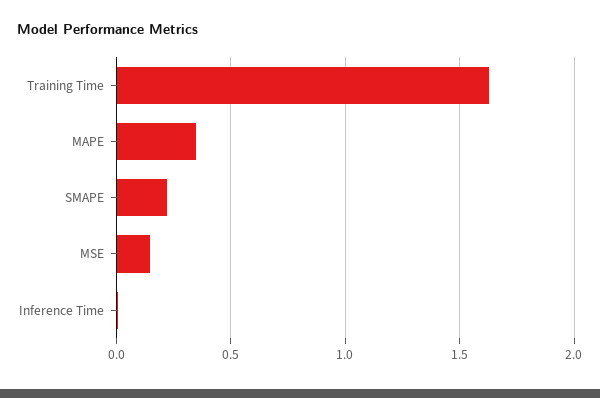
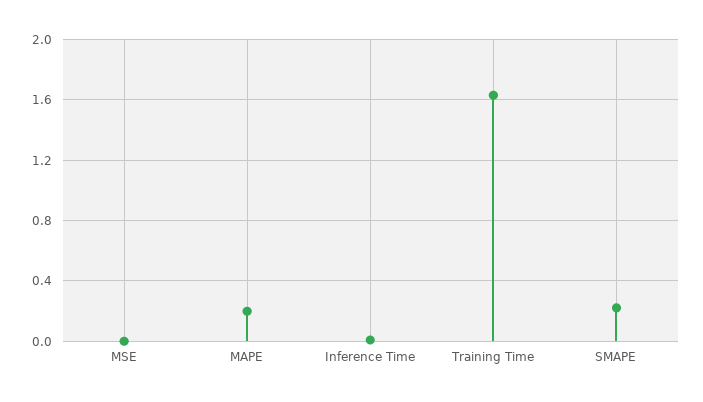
MAPE: 0.35 -> 0.2
MSE: 0.15 -> 0

